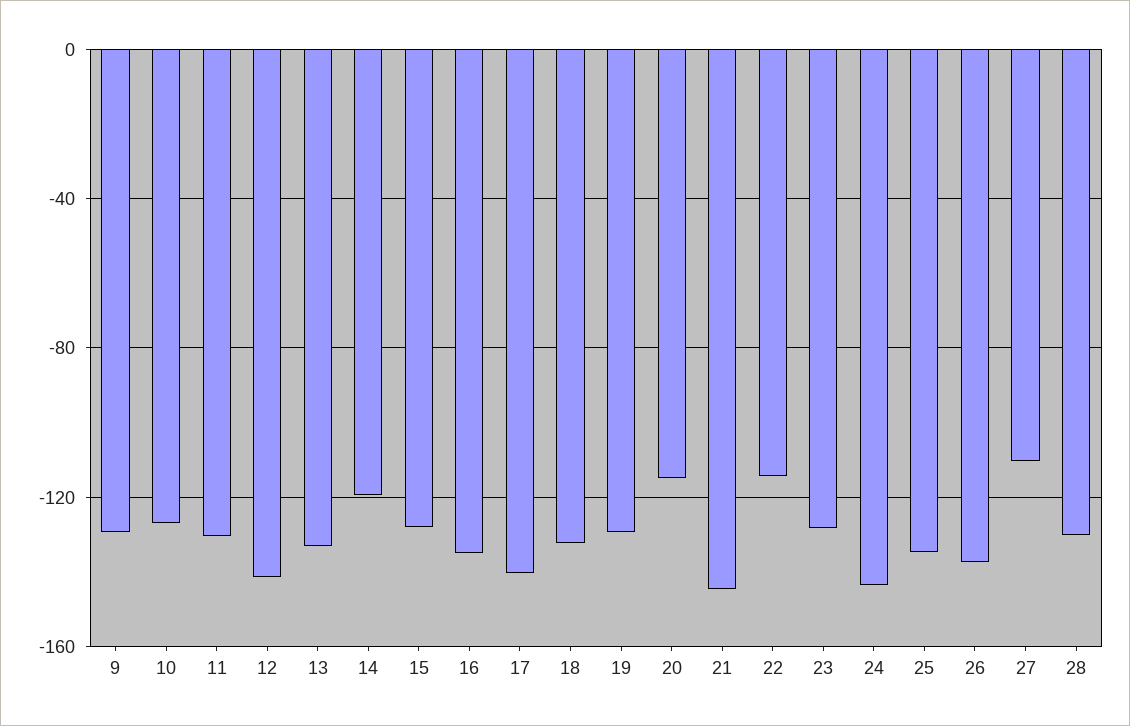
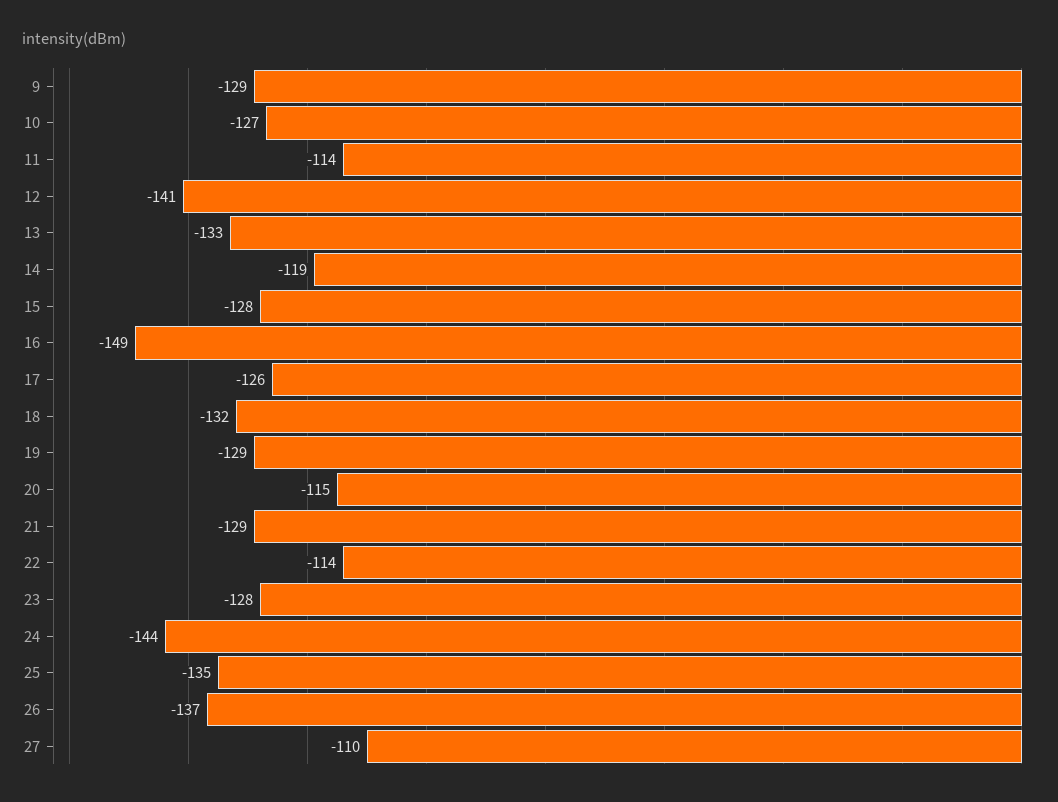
11: -130 -> -114
16: -135 -> -149
17: -140 -> -126
21: -145 -> -129
28: -130 -> none

